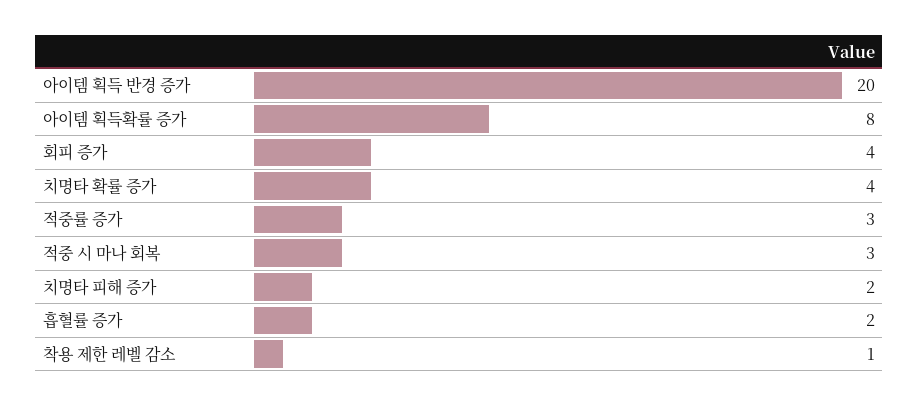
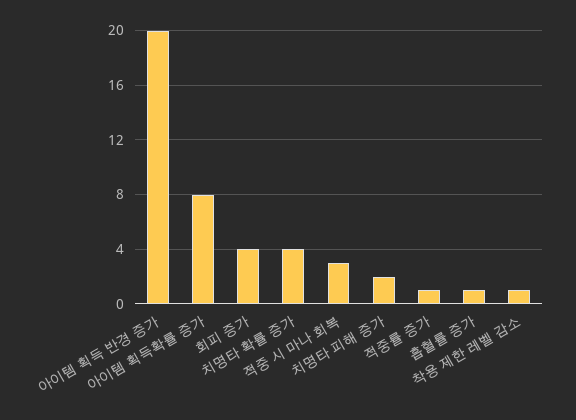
적중률 증가: 3 -> 1
흡혈률 증가: 2 -> 1

